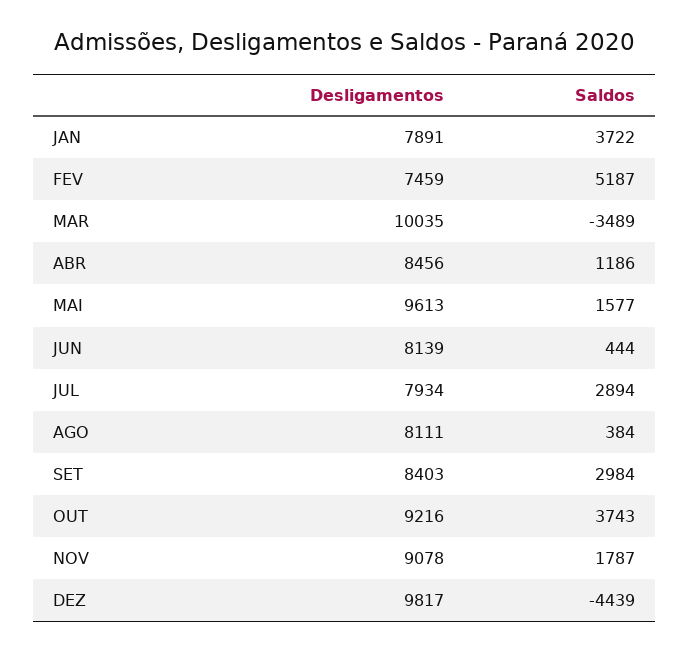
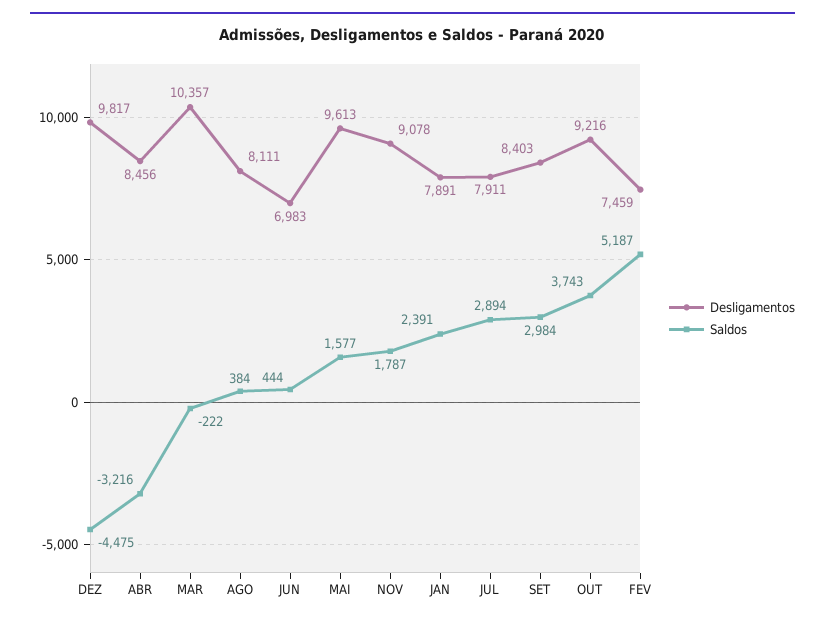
Saldos, JAN: 3722 -> 2391
Desligamentos, MAR: 10035 -> 10357
Saldos, MAR: -3489 -> -222
Saldos, ABR: 1186 -> -3216
Desligamentos, JUN: 8139 -> 6983
Desligamentos, JUL: 7934 -> 7911
Saldos, DEZ: -4439 -> -4475

